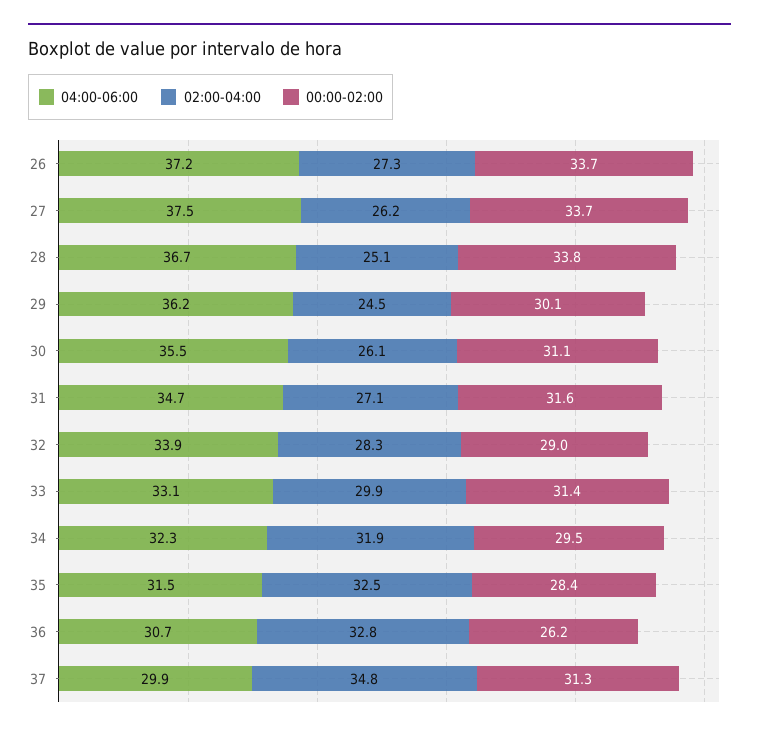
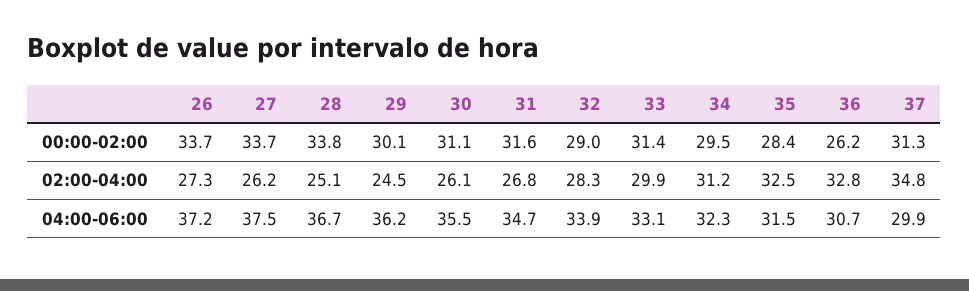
02:00-04:00, 31: 27.1 -> 26.8
02:00-04:00, 34: 31.9 -> 31.2

